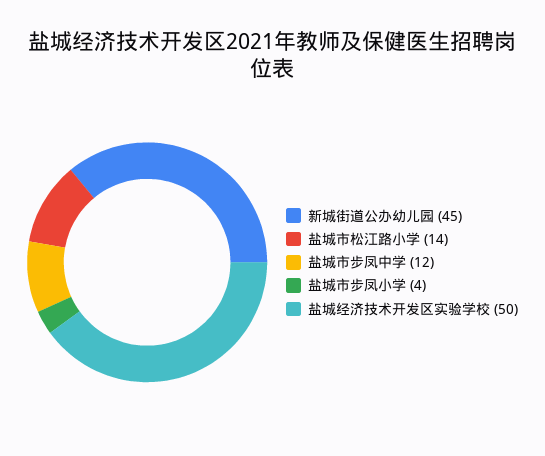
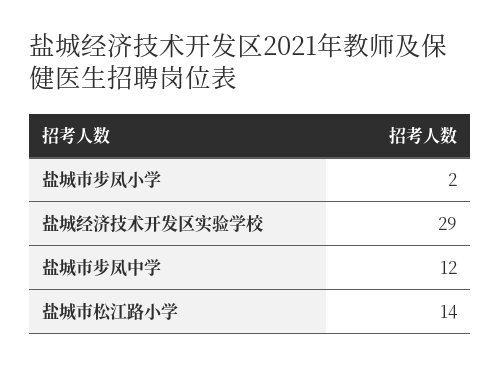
新城街道公办幼儿园: 45 -> none
盐城市步凤小学: 4 -> 2
盐城经济技术开发区实验学校: 50 -> 29

